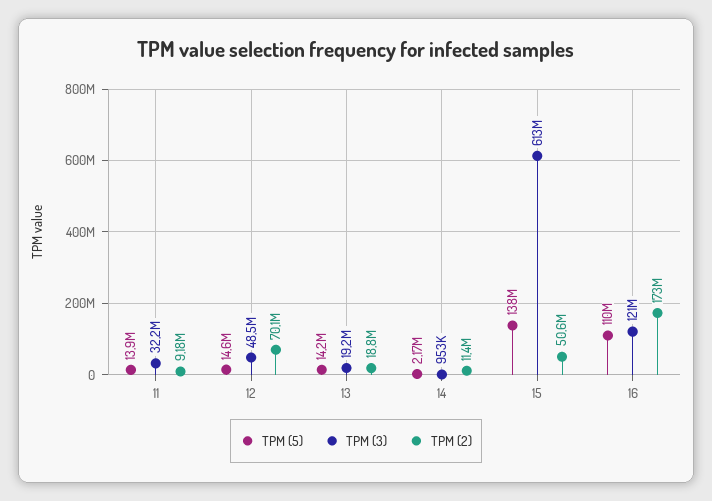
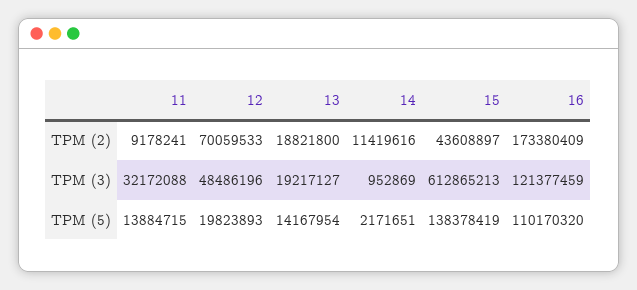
TPM (5), 12: 14600000 -> 19823893
TPM (2), 15: 50600000 -> 43608897

